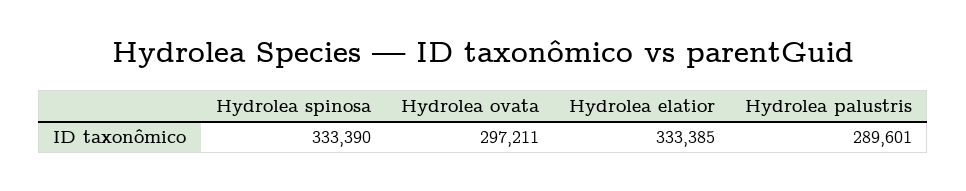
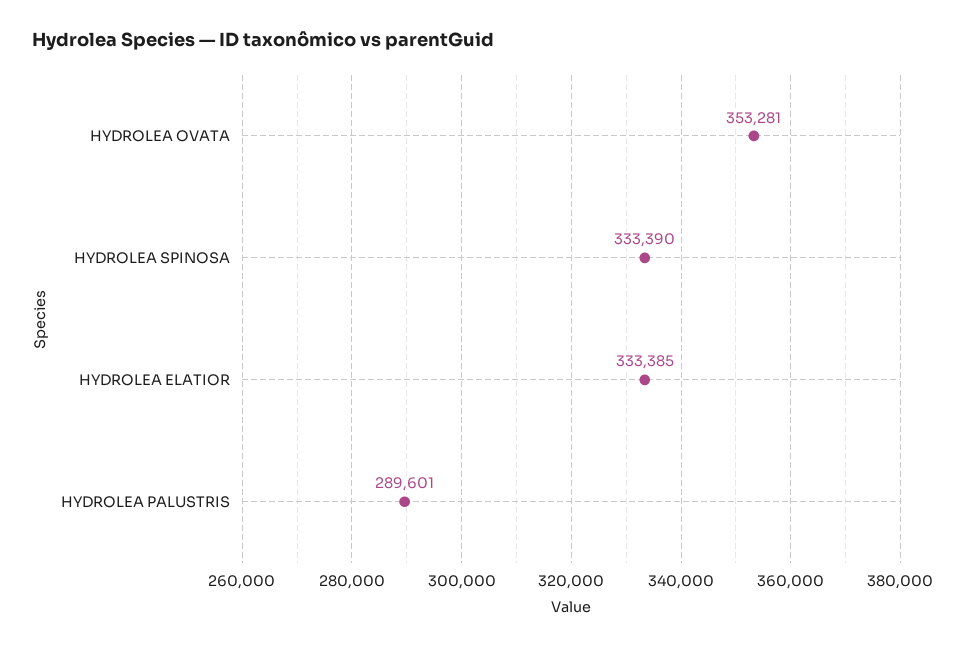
Hydrolea ovata: 297211 -> 353281

